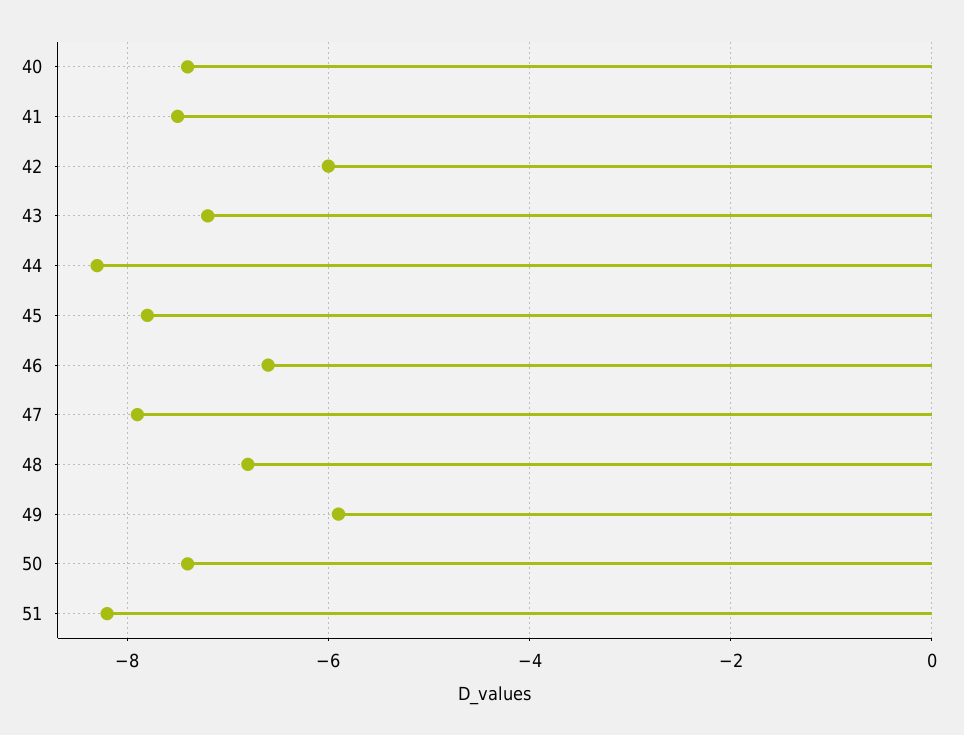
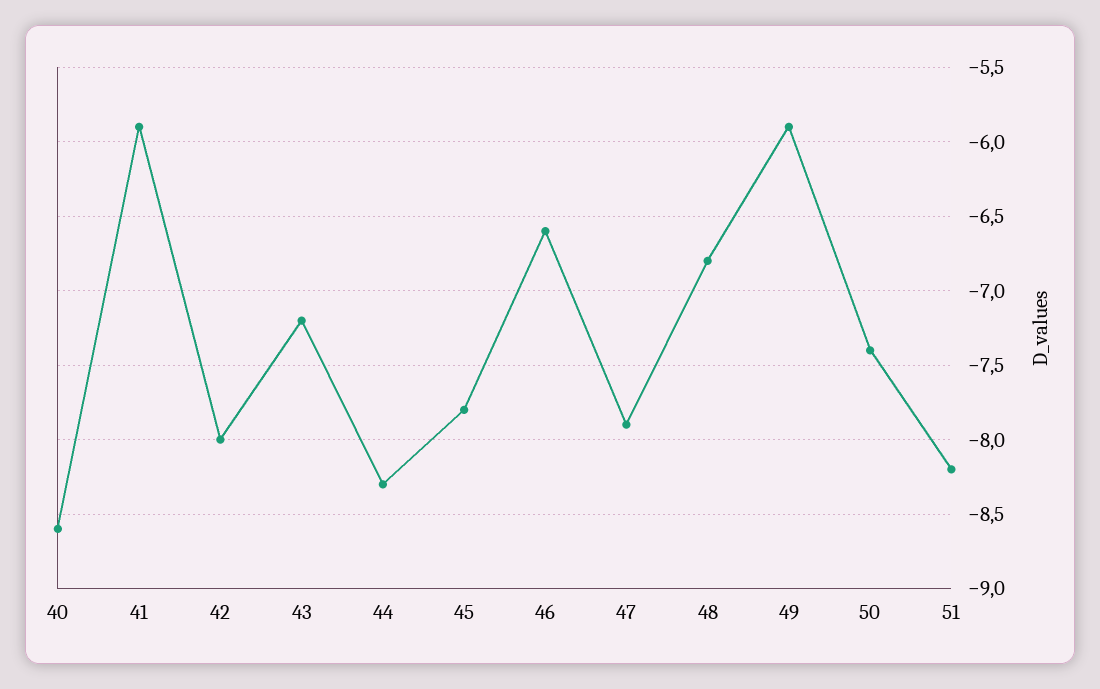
40: -7.5 -> -8.6
41: -7.5 -> -5.9
42: -6 -> -8

